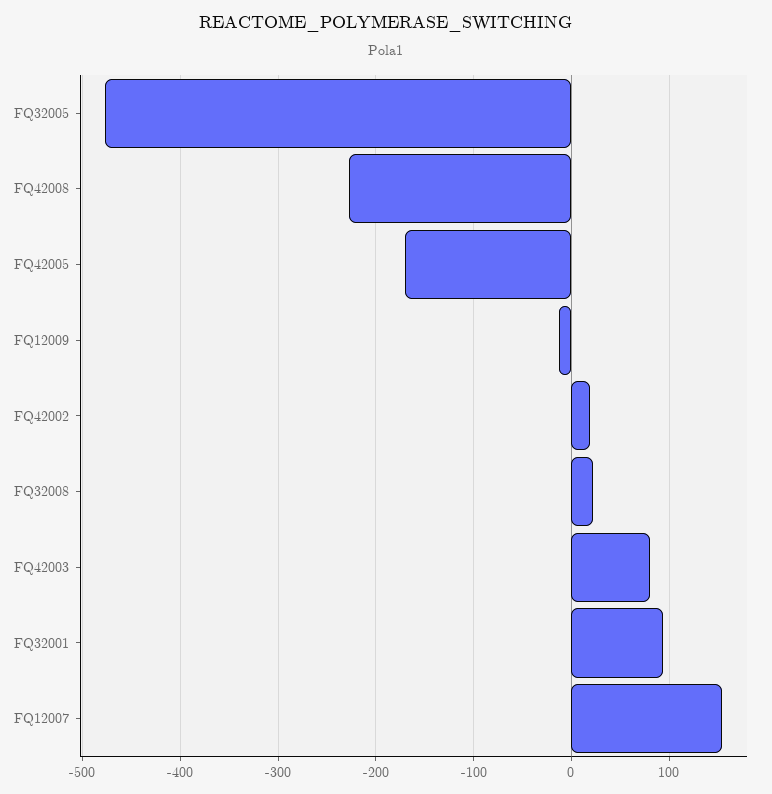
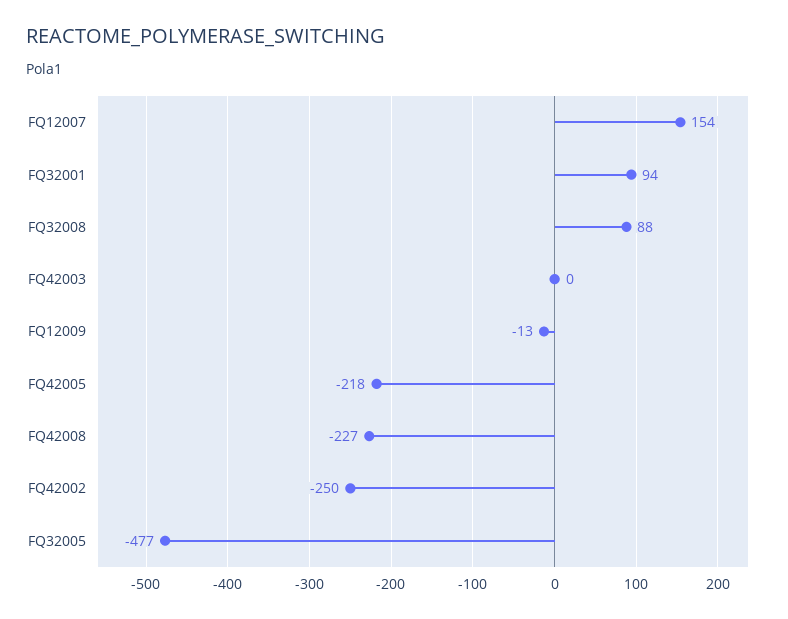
FQ42005: -170 -> -218
FQ42002: 20 -> -250
FQ32008: 20 -> 88
FQ42003: 80 -> 0

